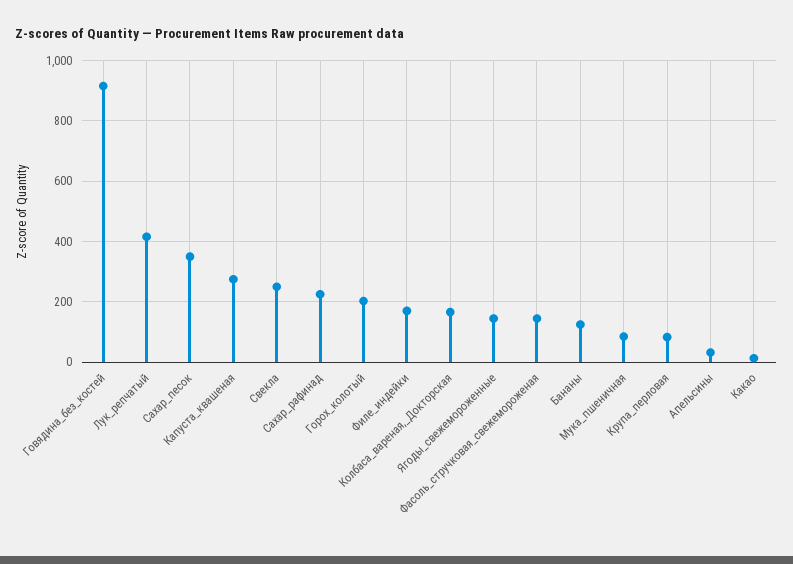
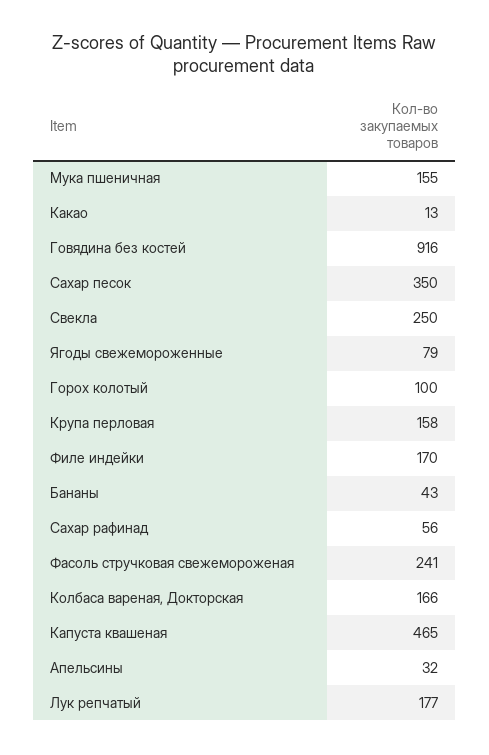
Лук_репчатый: 420 -> 177
Капуста_квашеная: 280 -> 465
Сахар_рафинад: 220 -> 56
Горох_колотый: 200 -> 100
Ягоды_свежемороженные: 140 -> 79
Фасоль_стручковая_свежемороженая: 140 -> 241
Бананы: 120 -> 43
Мука_пшеничная: 80 -> 155
Крупа_перловая: 80 -> 158

